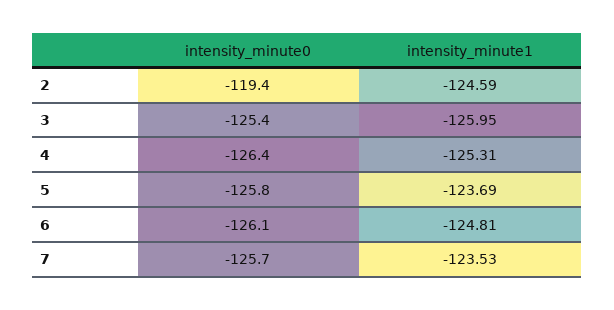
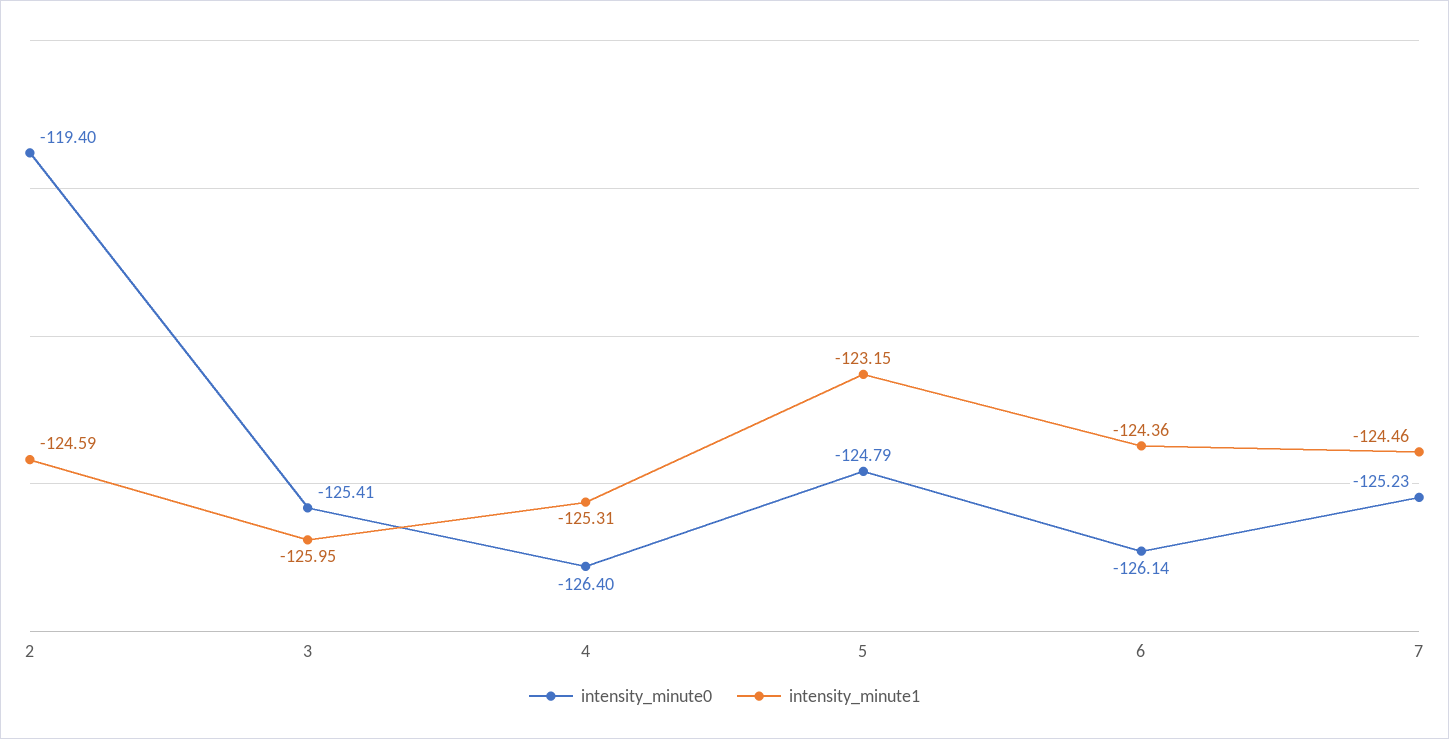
intensity_minute0, 5: -125.8 -> -124.79
intensity_minute1, 5: -123.69 -> -123.15
intensity_minute1, 6: -124.81 -> -124.36
intensity_minute0, 7: -125.7 -> -125.23
intensity_minute1, 7: -123.53 -> -124.46

